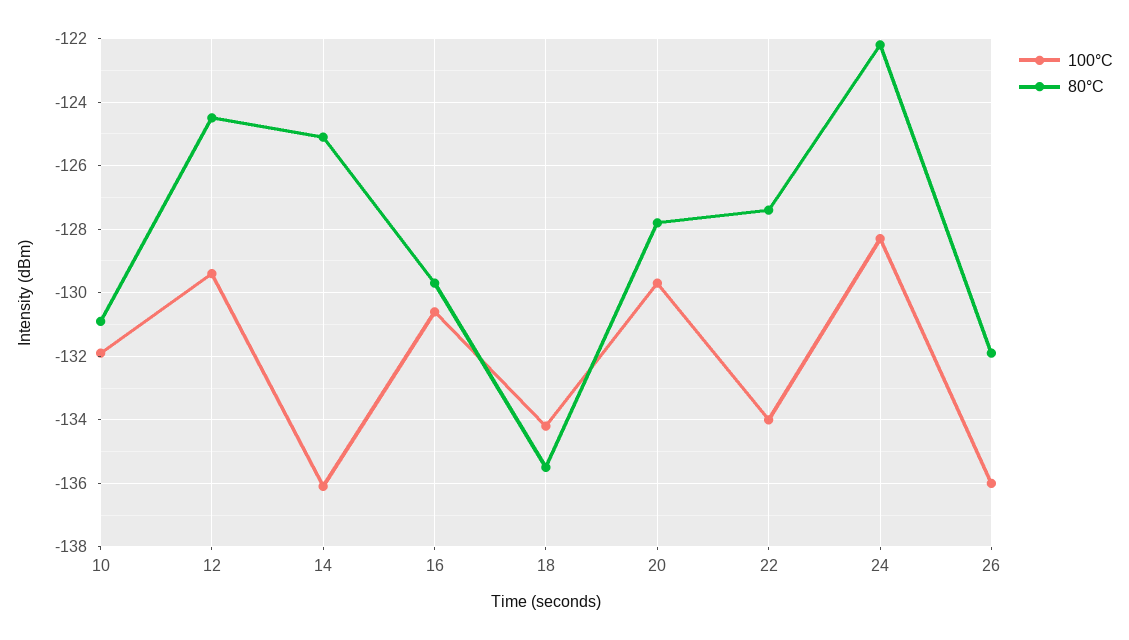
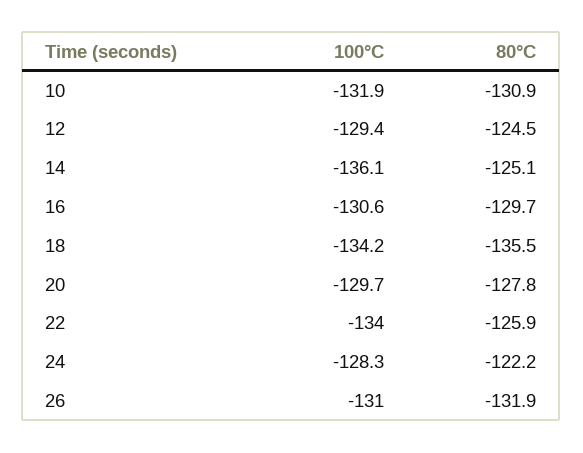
80°C, 22: -127.5 -> -125.9
100°C, 26: -136 -> -131

